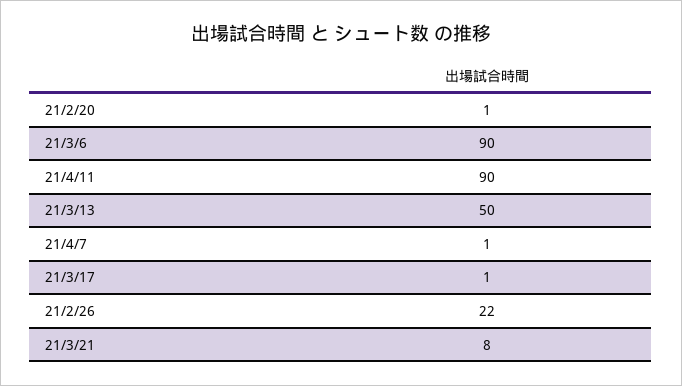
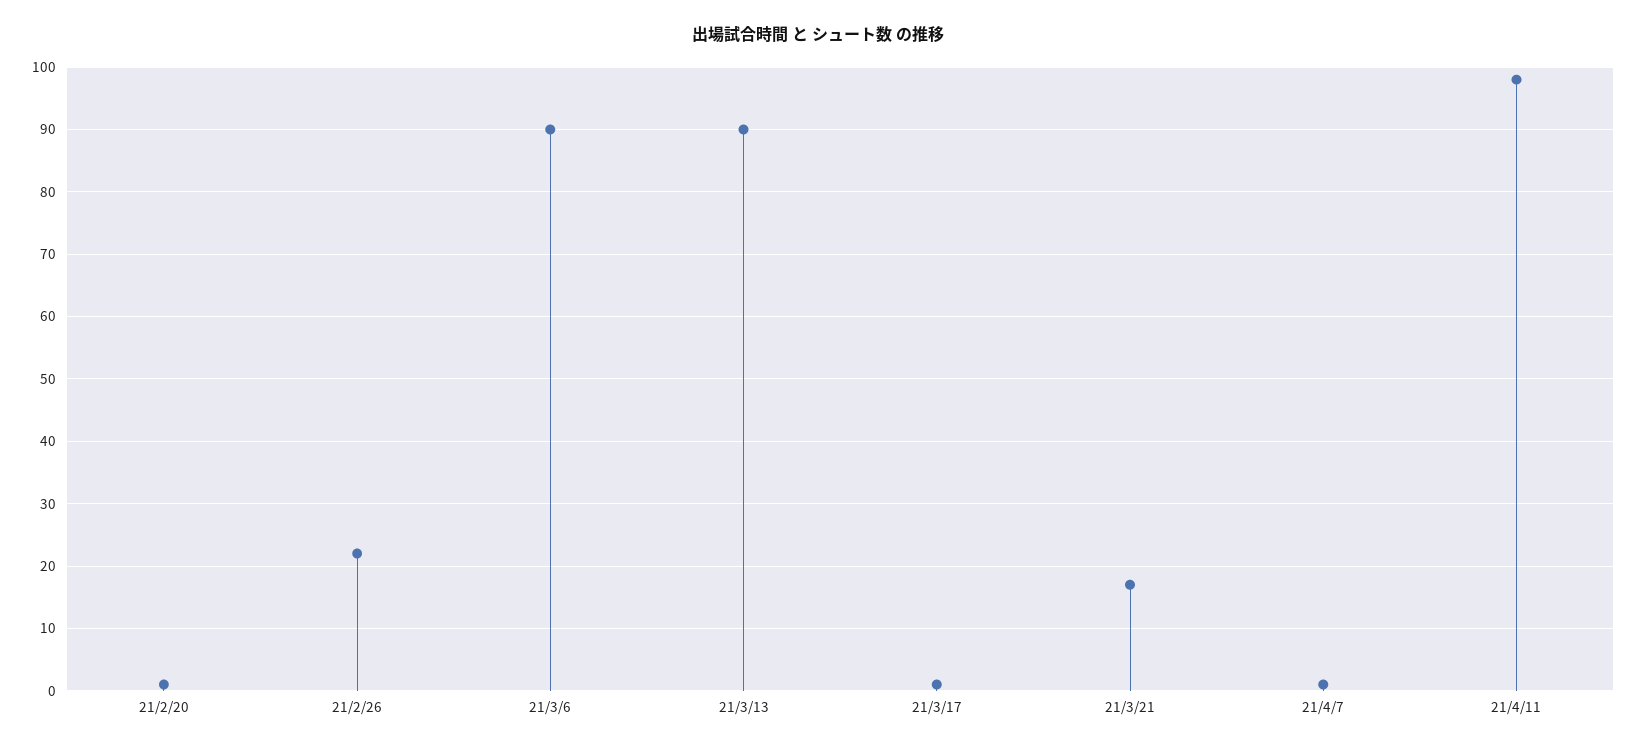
21/4/11: 90 -> 98
21/3/13: 50 -> 90
21/3/21: 8 -> 17

